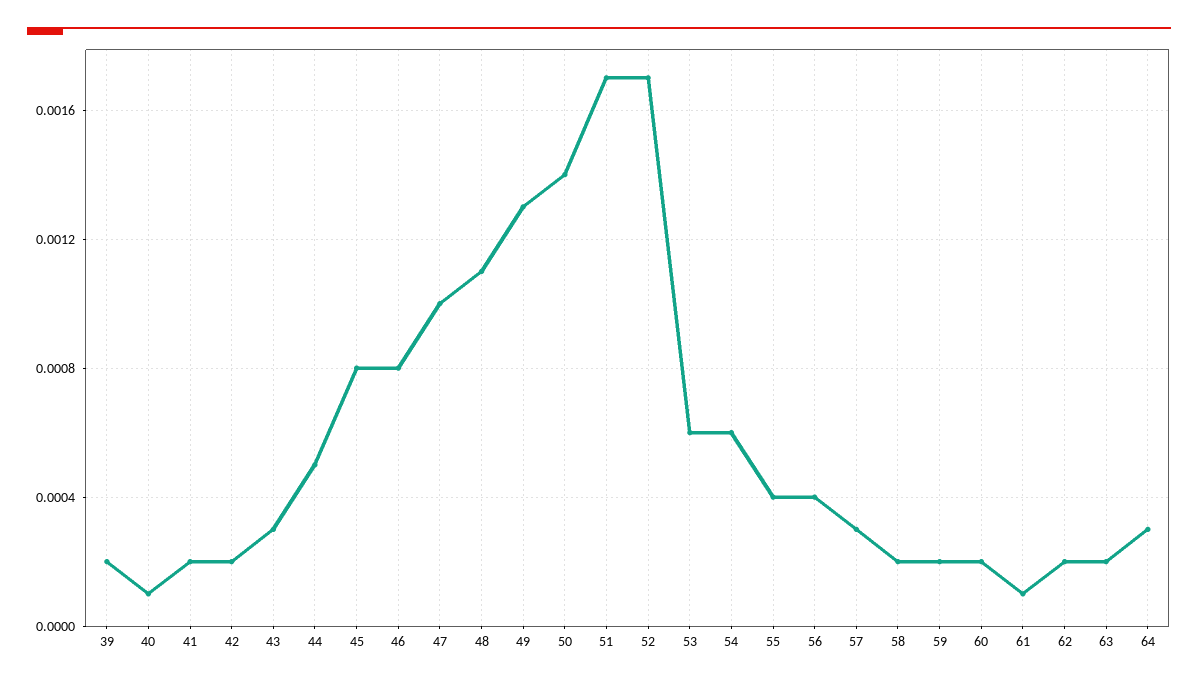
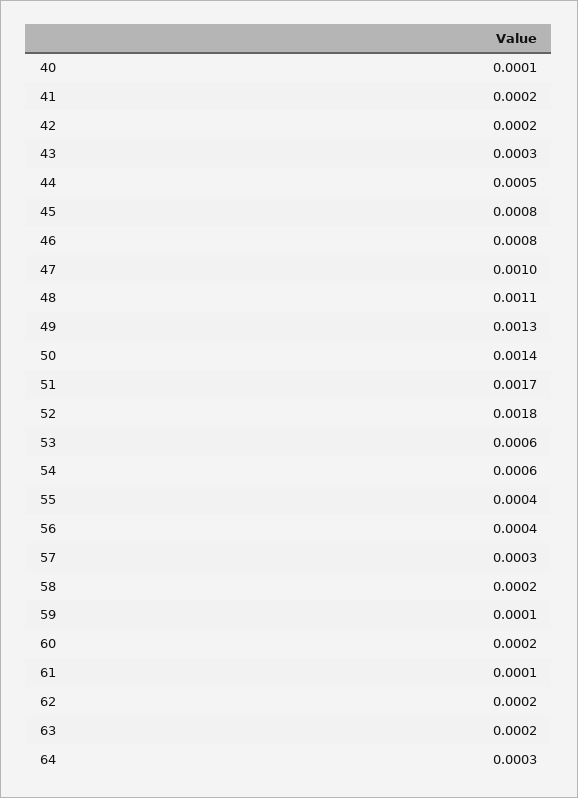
39: 0.0002 -> none
52: 0.0017 -> 0.0018
59: 0.0002 -> 0.0001

